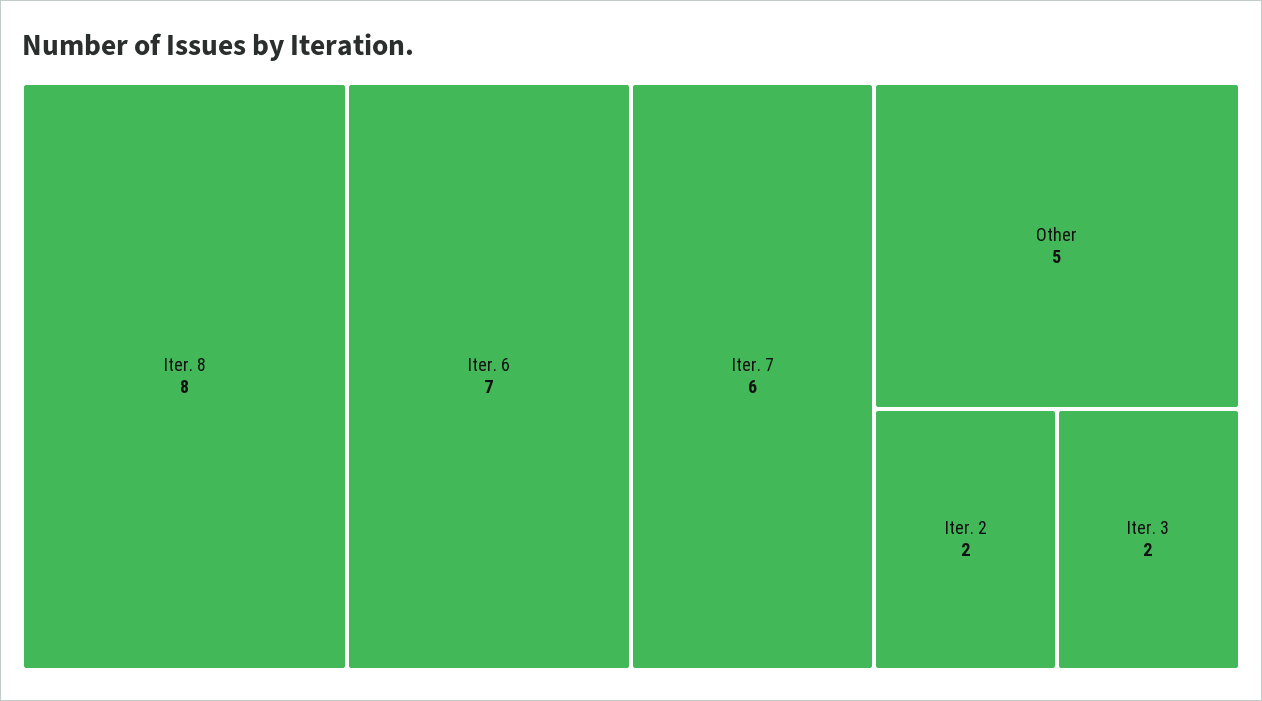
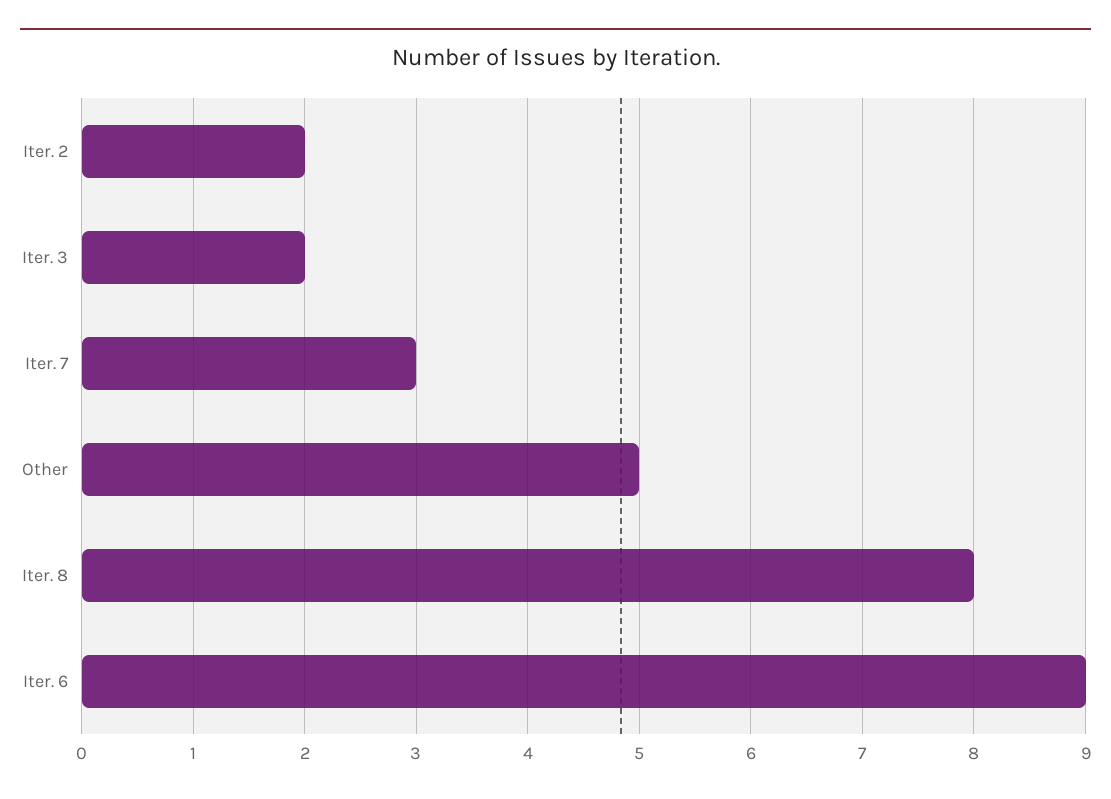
Iter. 6: 7 -> 9
Iter. 7: 6 -> 3

